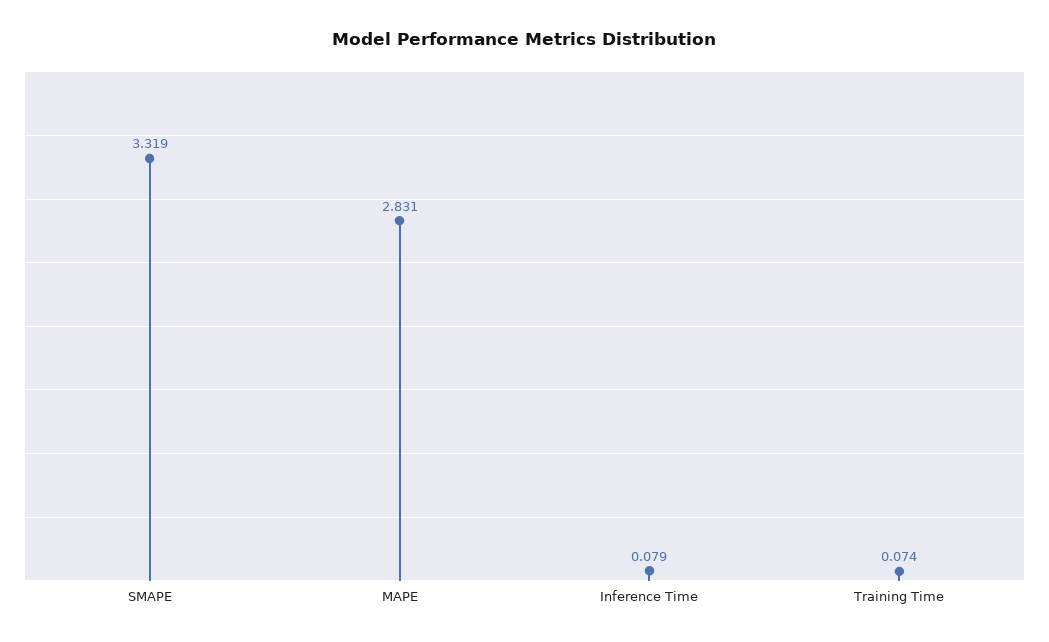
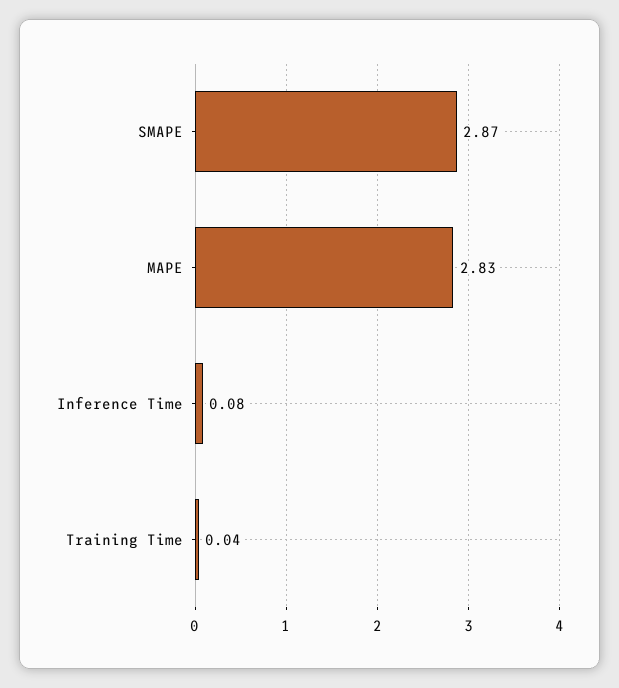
SMAPE: 3.319 -> 2.87
Training Time: 0.074 -> 0.04

